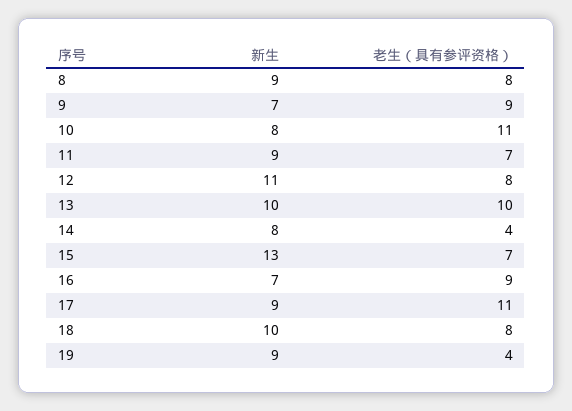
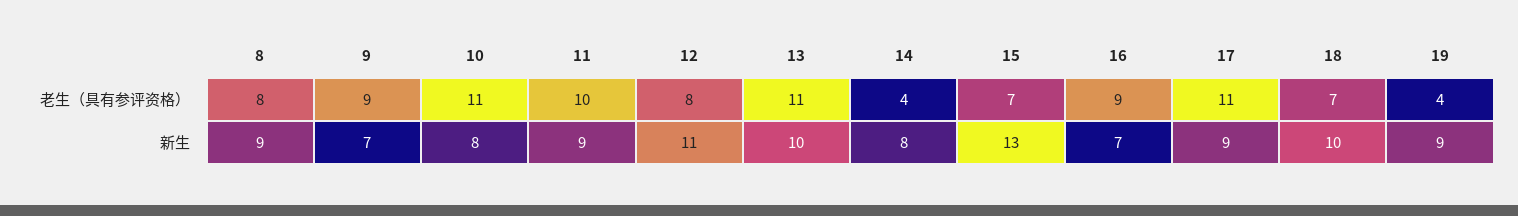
老生（具有参评资格）, 11: 7 -> 10
老生（具有参评资格）, 13: 10 -> 11
老生（具有参评资格）, 18: 8 -> 7

